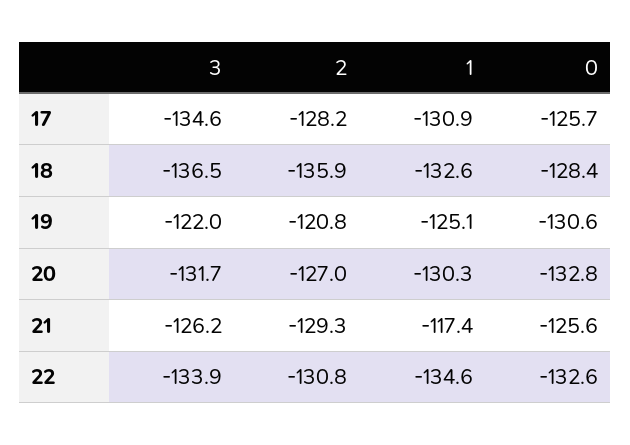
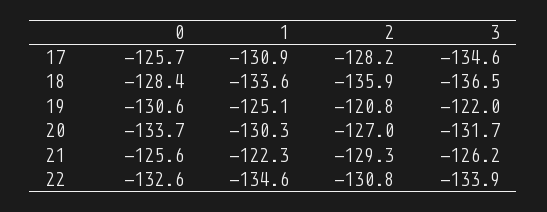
1, 18: -132.6 -> -133.6
0, 20: -132.8 -> -133.7
1, 21: -117.4 -> -122.3

